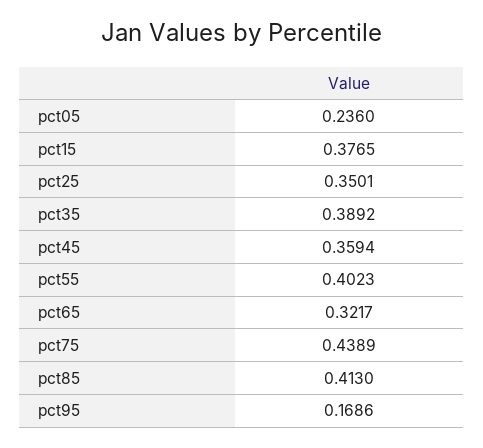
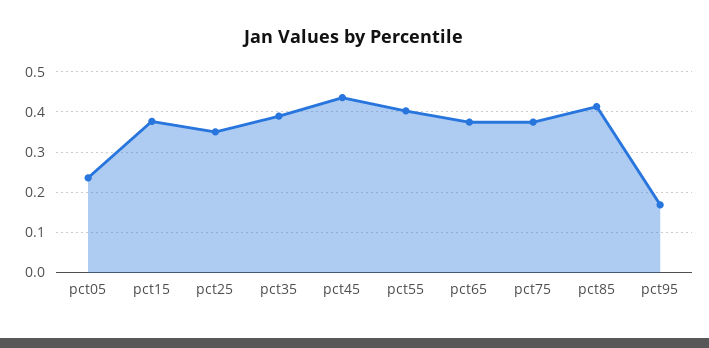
pct45: 0.3594 -> 0.44
pct65: 0.3217 -> 0.38
pct75: 0.4389 -> 0.38

